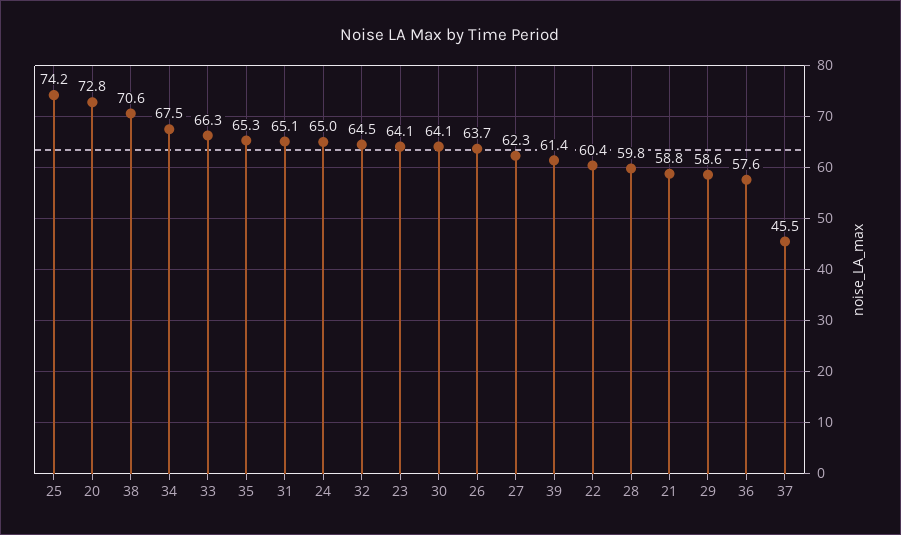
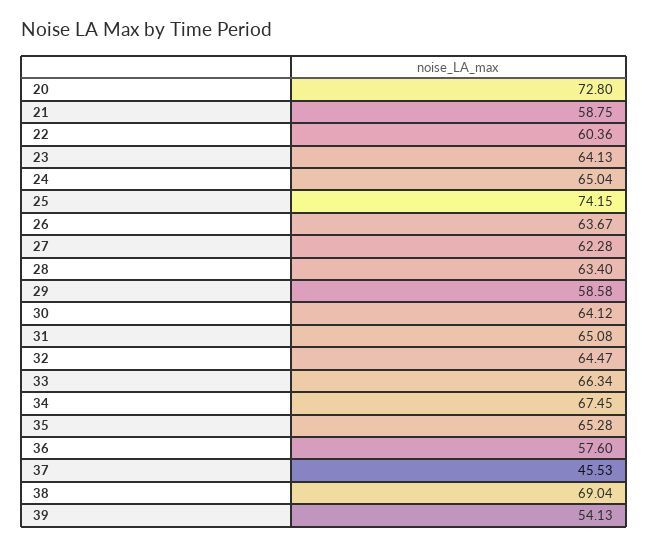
38: 70.6 -> 69.04
39: 61.4 -> 54.13
28: 59.8 -> 63.4

